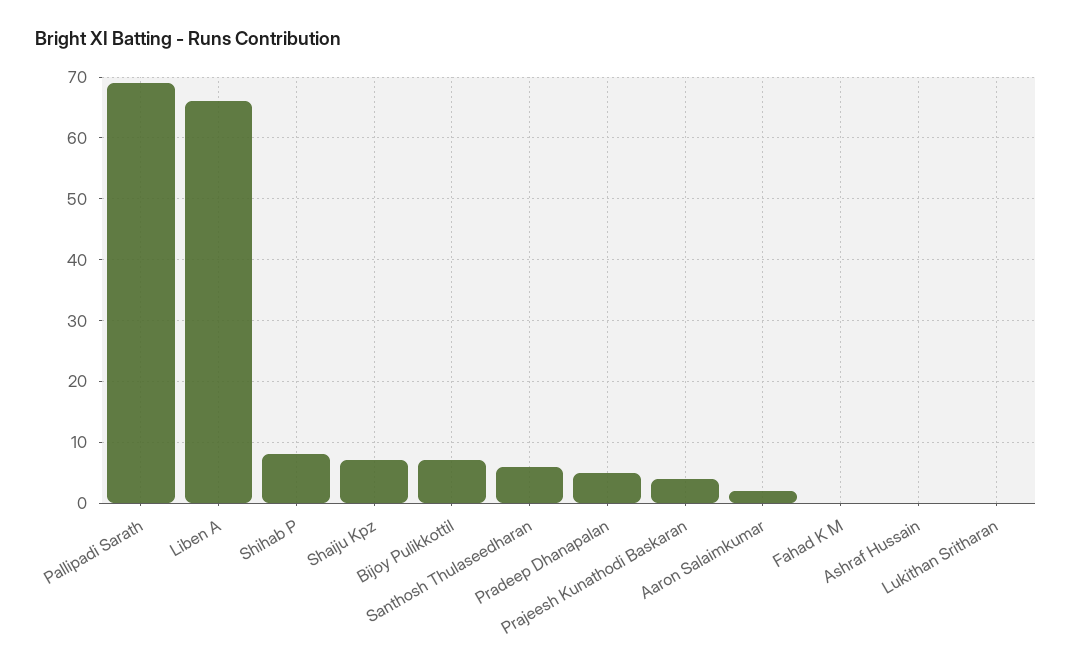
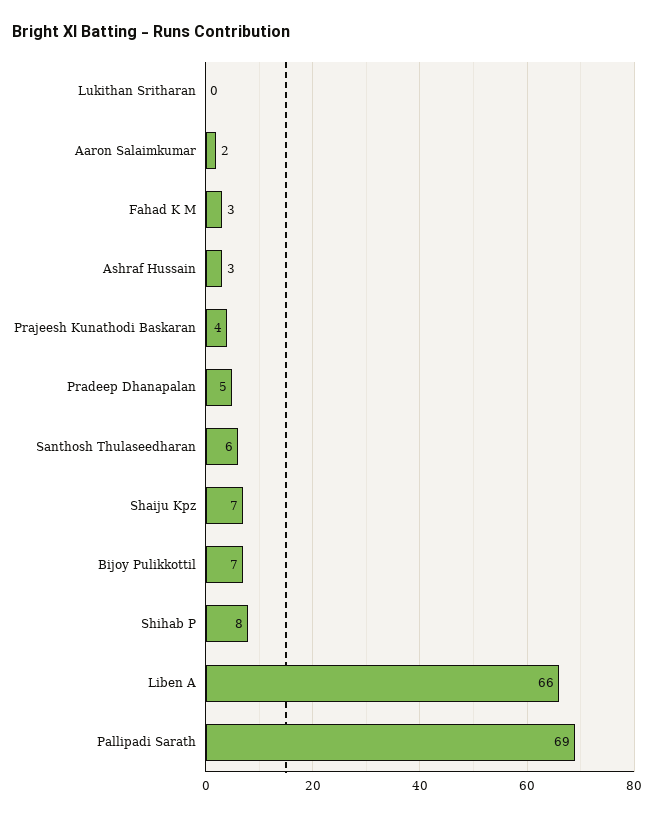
Fahad K M: 0 -> 3
Ashraf Hussain: 0 -> 3

